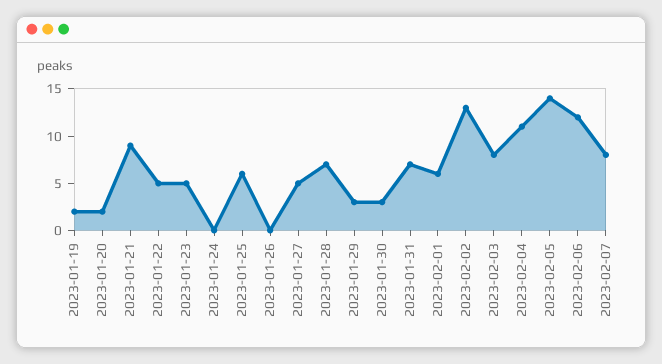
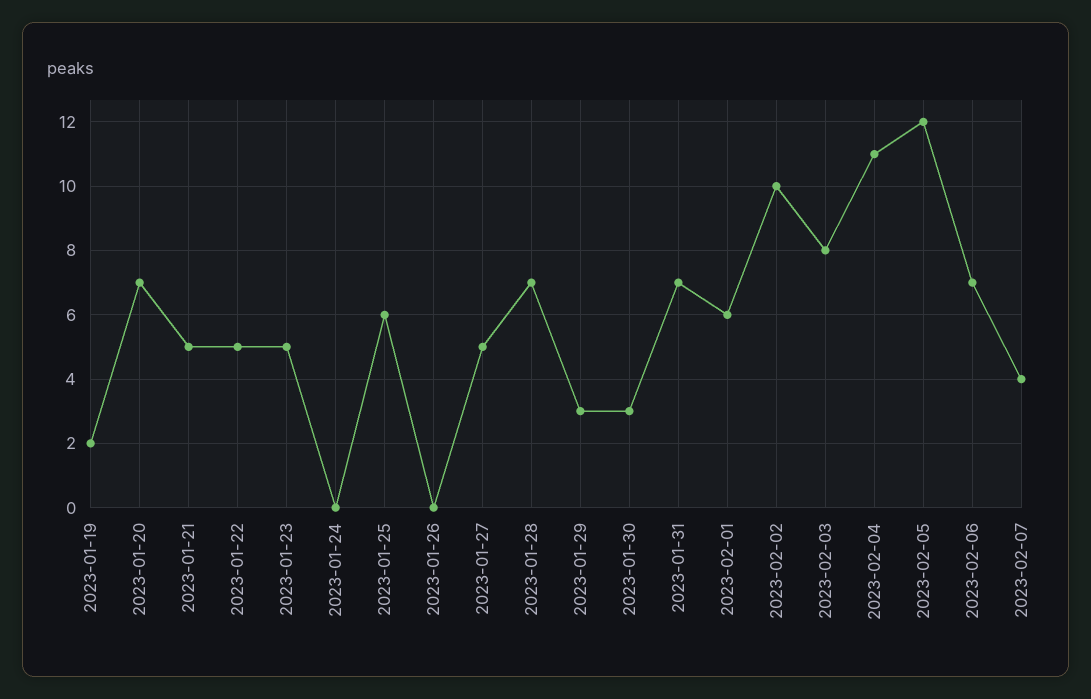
2023-01-20: 2 -> 7
2023-01-21: 9 -> 5
2023-02-02: 13 -> 10
2023-02-05: 14 -> 12
2023-02-06: 12 -> 7
2023-02-07: 8 -> 4

